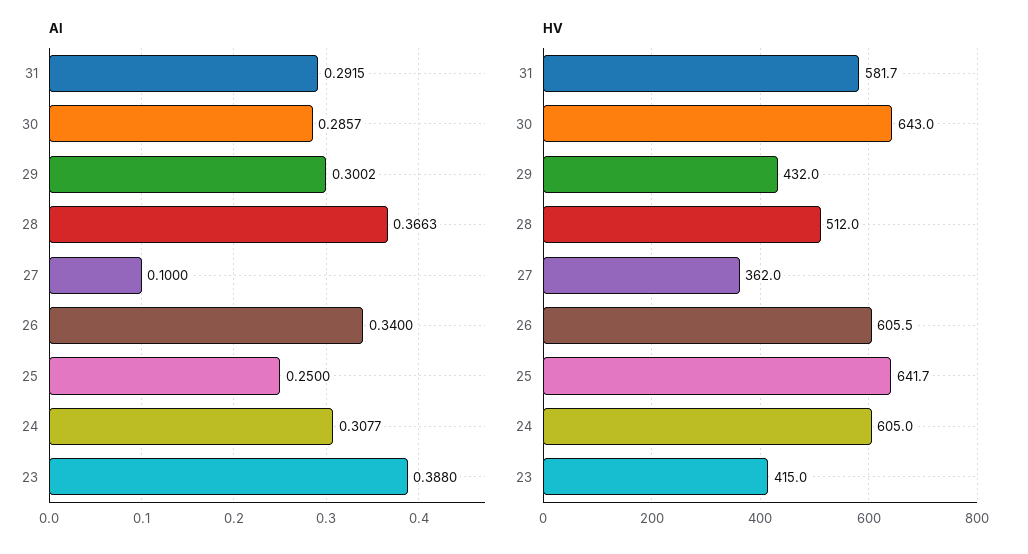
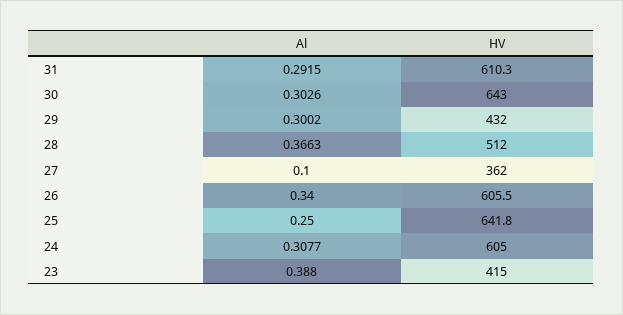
Al, 30: 0.2857 -> 0.3026
HV, 31: 581.7 -> 610.3
HV, 25: 641.7 -> 641.8

